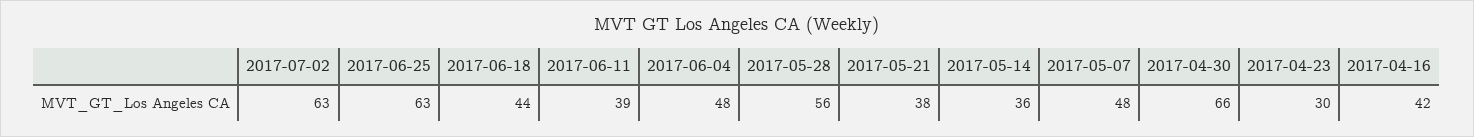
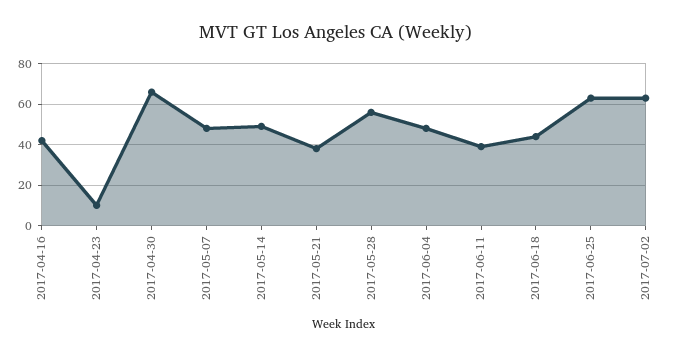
2017-05-14: 36 -> 50
2017-04-23: 30 -> 10

